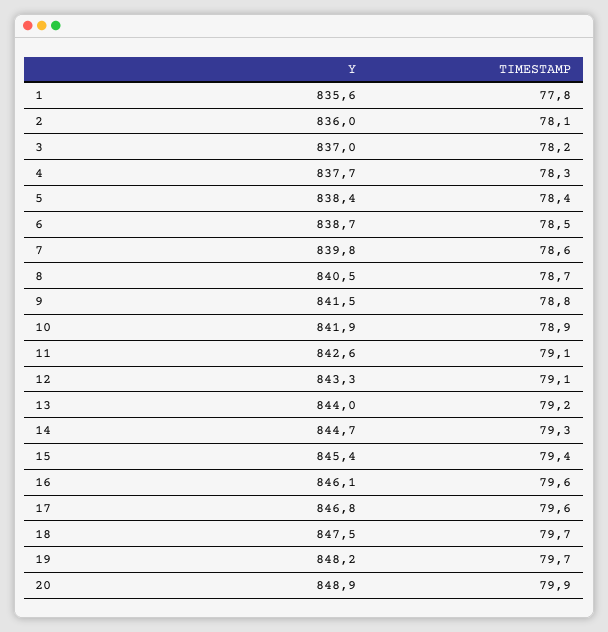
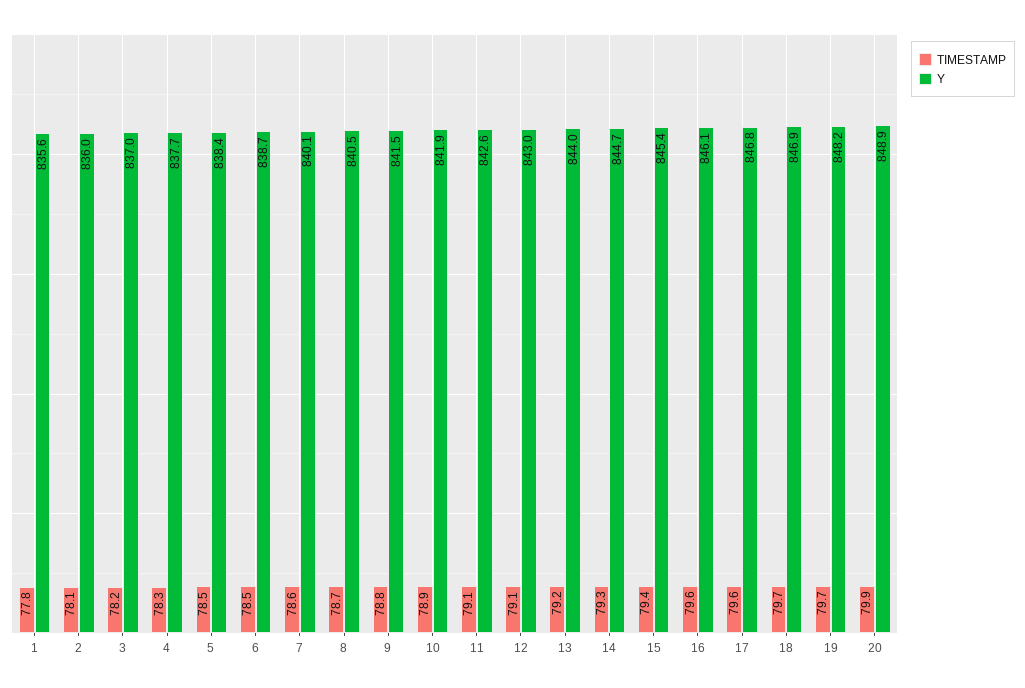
TIMESTAMP, 5: 78.4 -> 78.5
Y, 7: 839.8 -> 840.1
Y, 12: 843.3 -> 843
Y, 18: 847.5 -> 846.9

